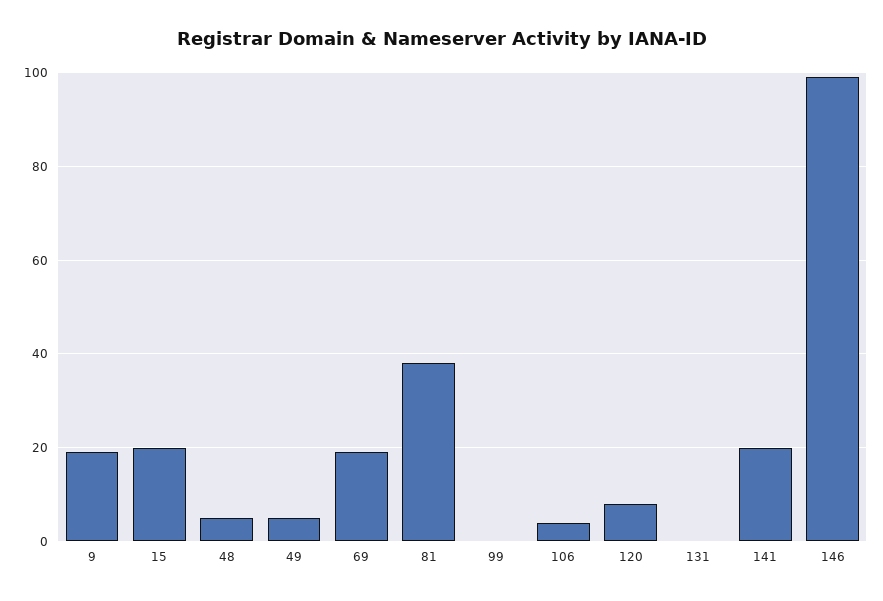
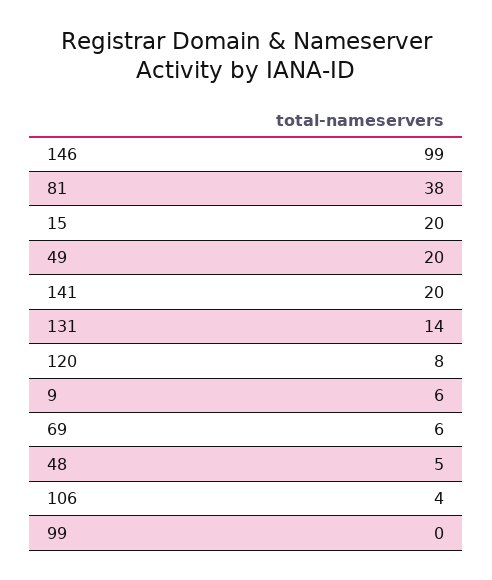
9: 20 -> 6
49: 5 -> 20
69: 20 -> 6
131: 0 -> 14

